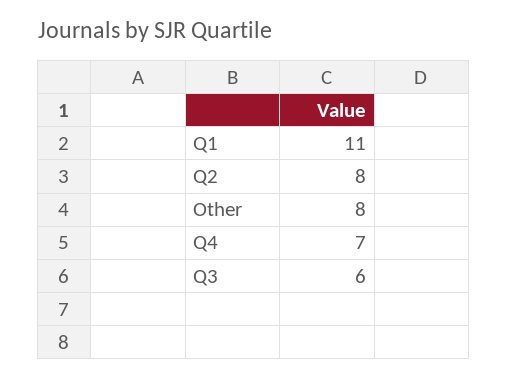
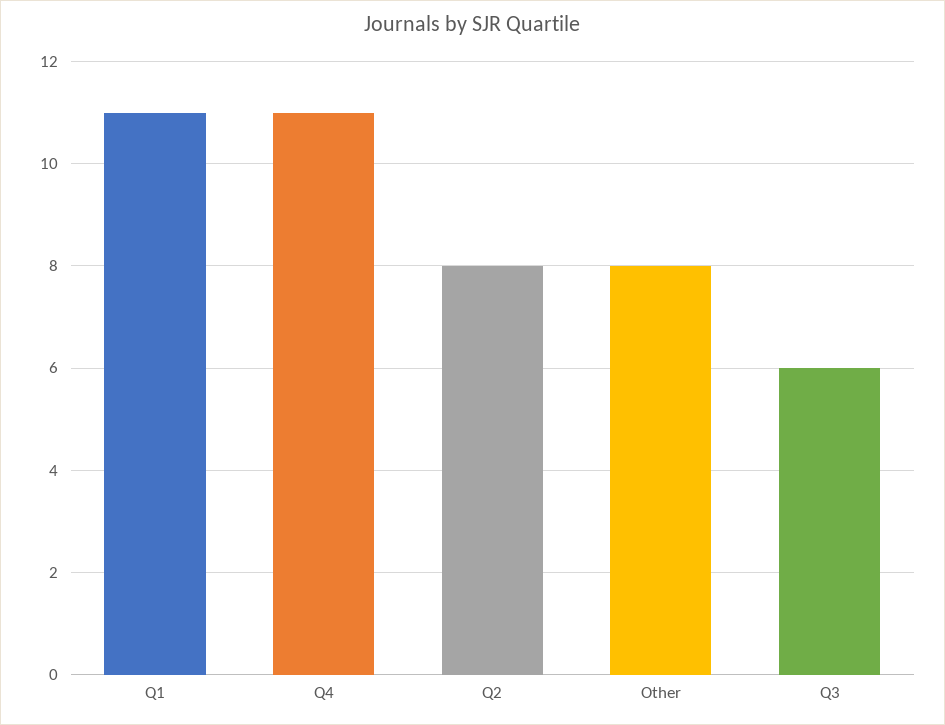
Q4: 7 -> 11

